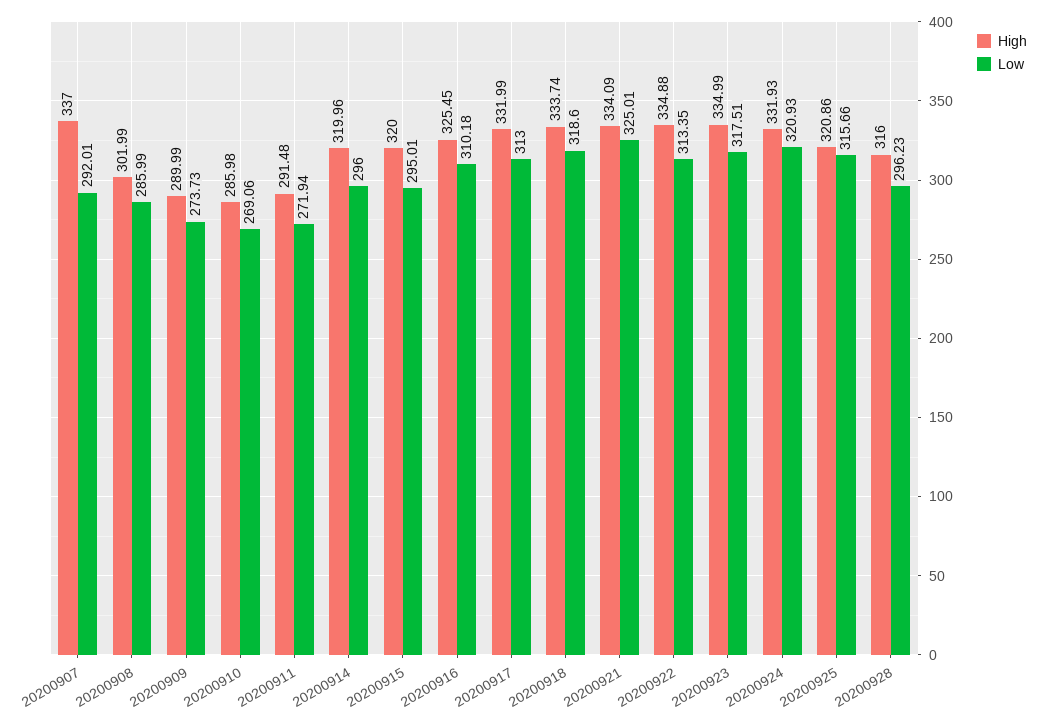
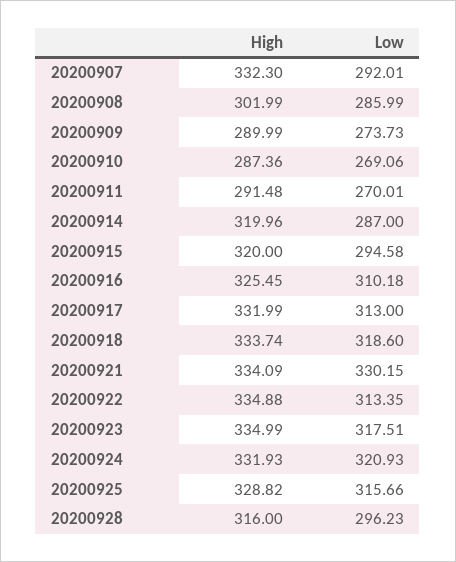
High, 20200907: 337 -> 332.3
High, 20200910: 285.98 -> 287.36
Low, 20200911: 271.94 -> 270.01
Low, 20200914: 296 -> 287
Low, 20200915: 295.01 -> 294.58
Low, 20200921: 325.01 -> 330.15
High, 20200925: 320.86 -> 328.82

